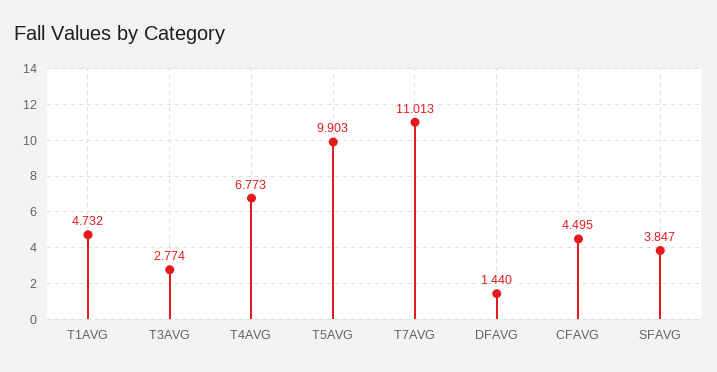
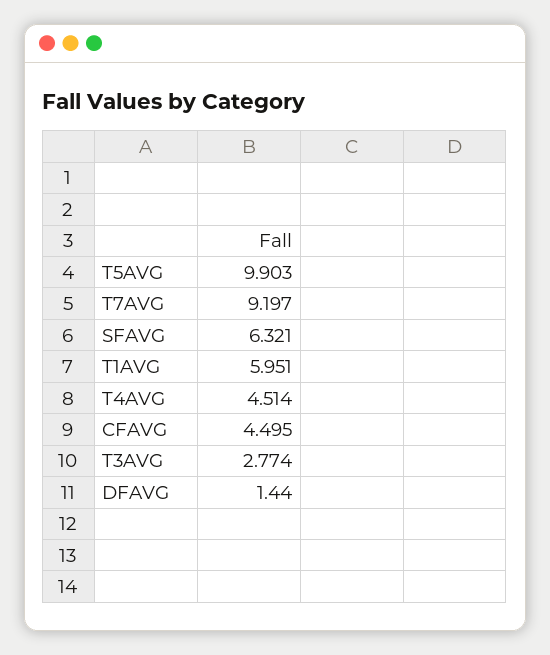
T1AVG: 4.732 -> 5.951
T4AVG: 6.773 -> 4.514
T7AVG: 11.013 -> 9.197
SFAVG: 3.847 -> 6.321

